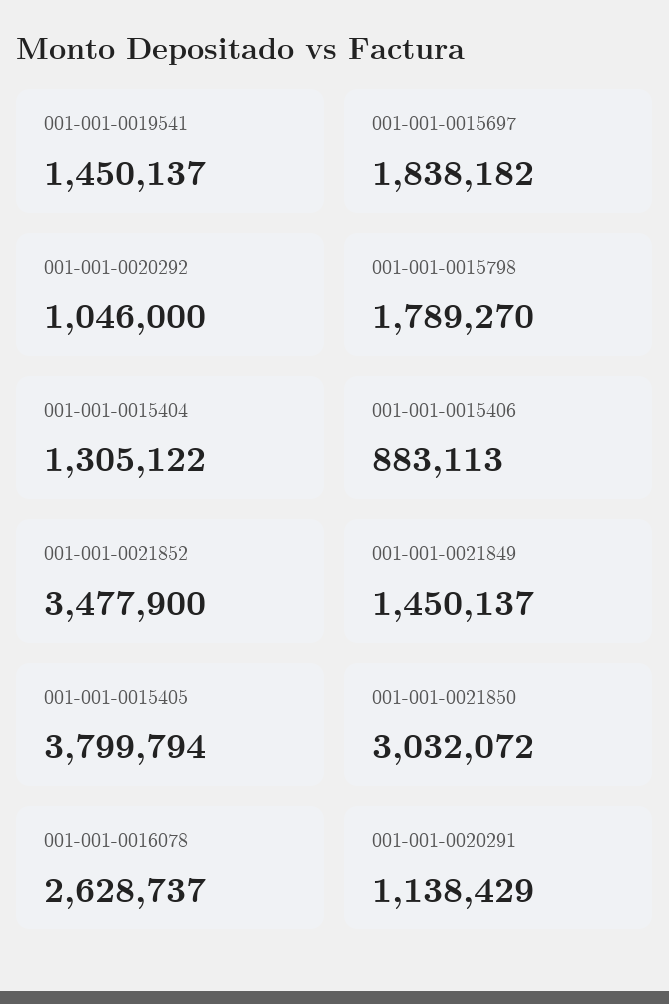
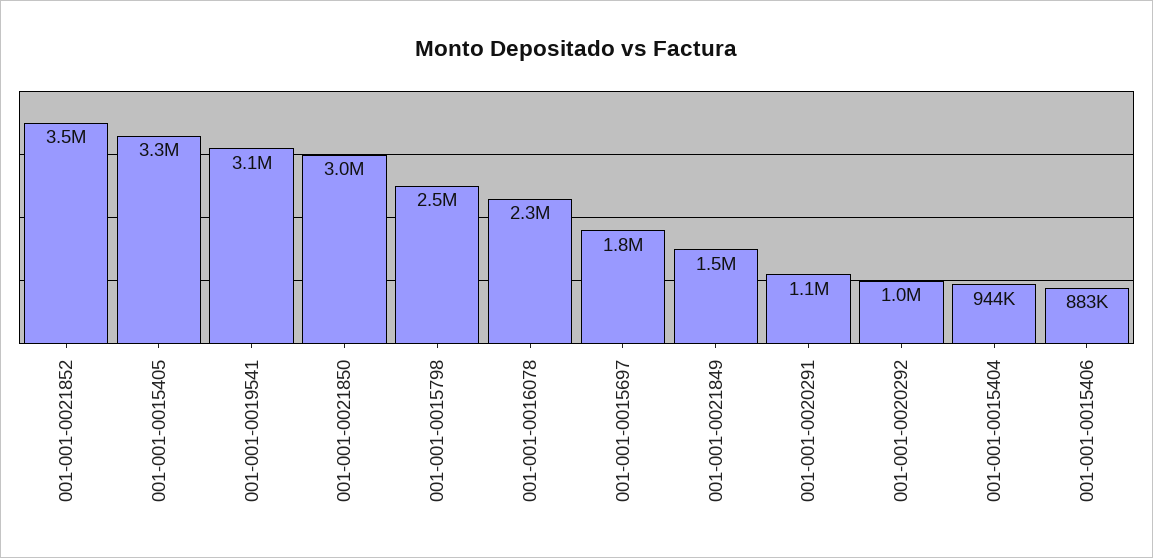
001-001-0019541: 1450137 -> 3100000
001-001-0015798: 1789270 -> 2500000
001-001-0015404: 1305122 -> 944000
001-001-0015405: 3799794 -> 3300000
001-001-0016078: 2628737 -> 2300000

